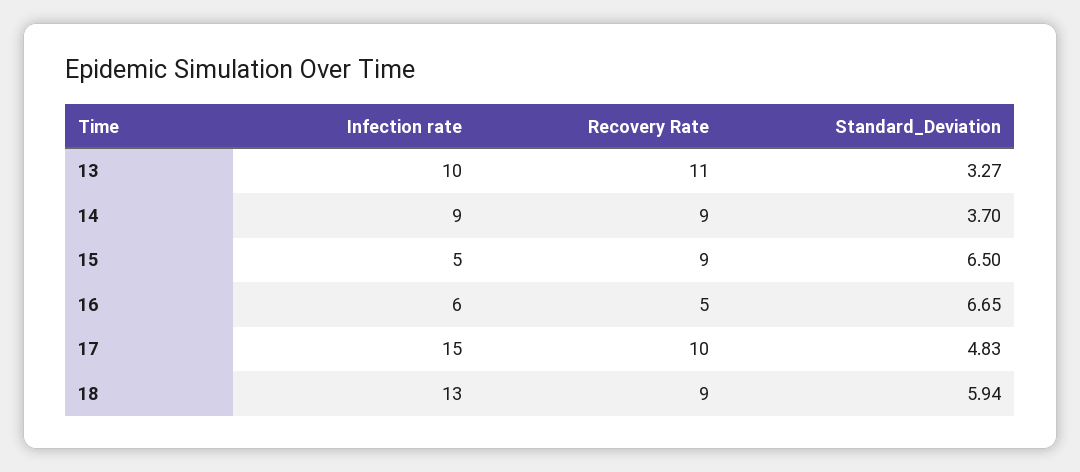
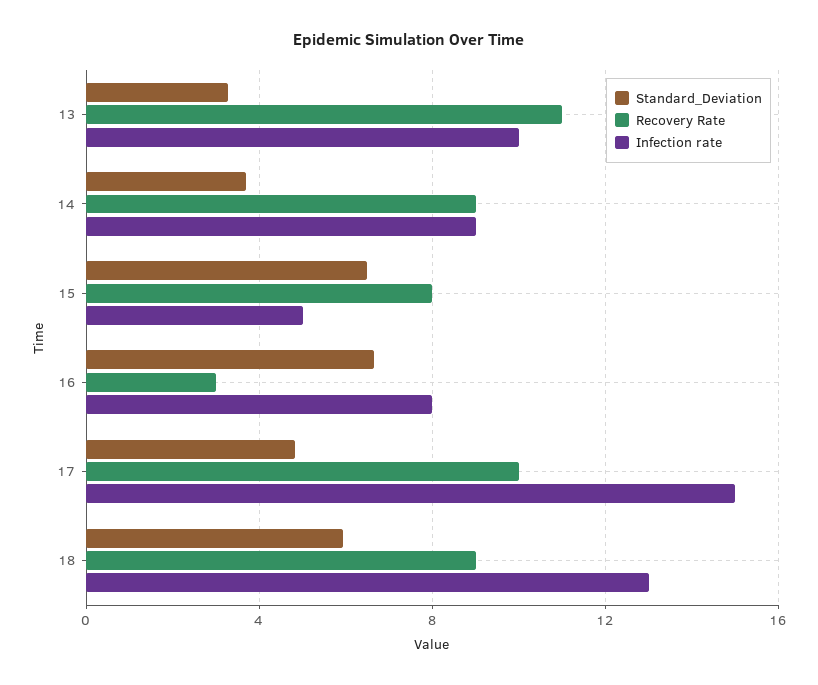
Recovery Rate, 15: 9 -> 8
Infection rate, 16: 6 -> 8
Recovery Rate, 16: 5 -> 3

